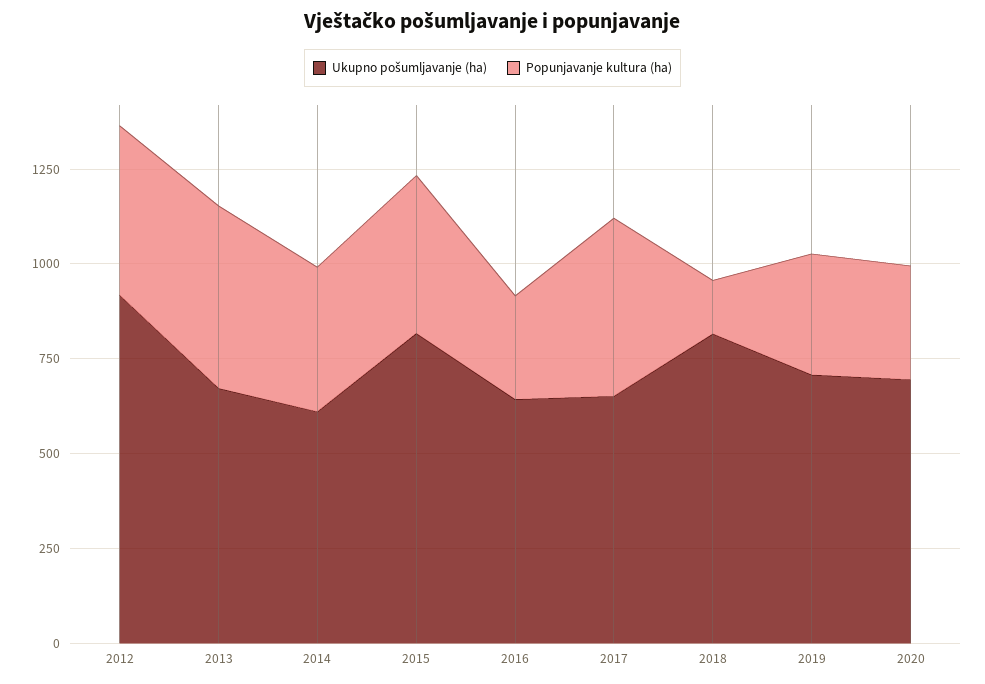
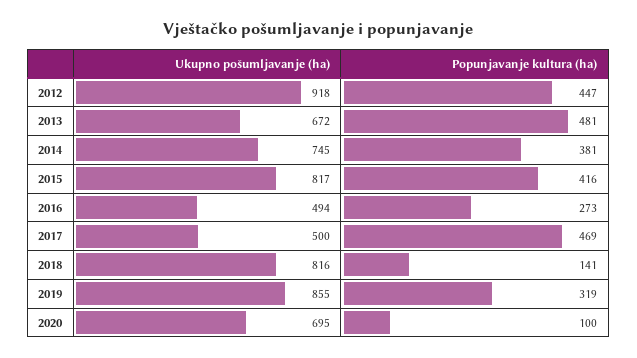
Ukupno pošumljavanje (ha), 2014: 600 -> 745
Ukupno pošumljavanje (ha), 2016: 650 -> 494
Ukupno pošumljavanje (ha), 2017: 650 -> 500
Ukupno pošumljavanje (ha), 2019: 700 -> 855
Popunjavanje kultura (ha), 2020: 300 -> 100

